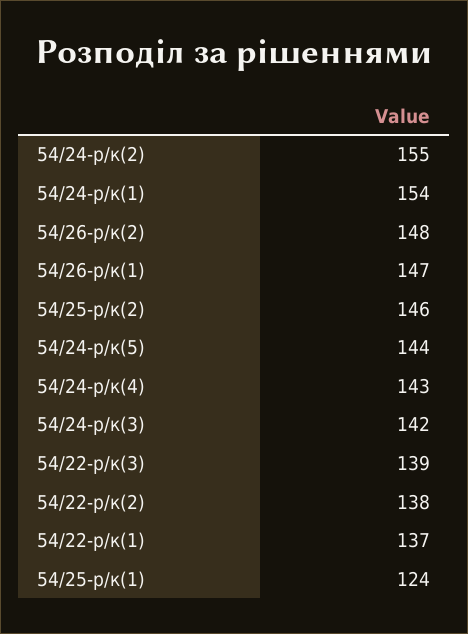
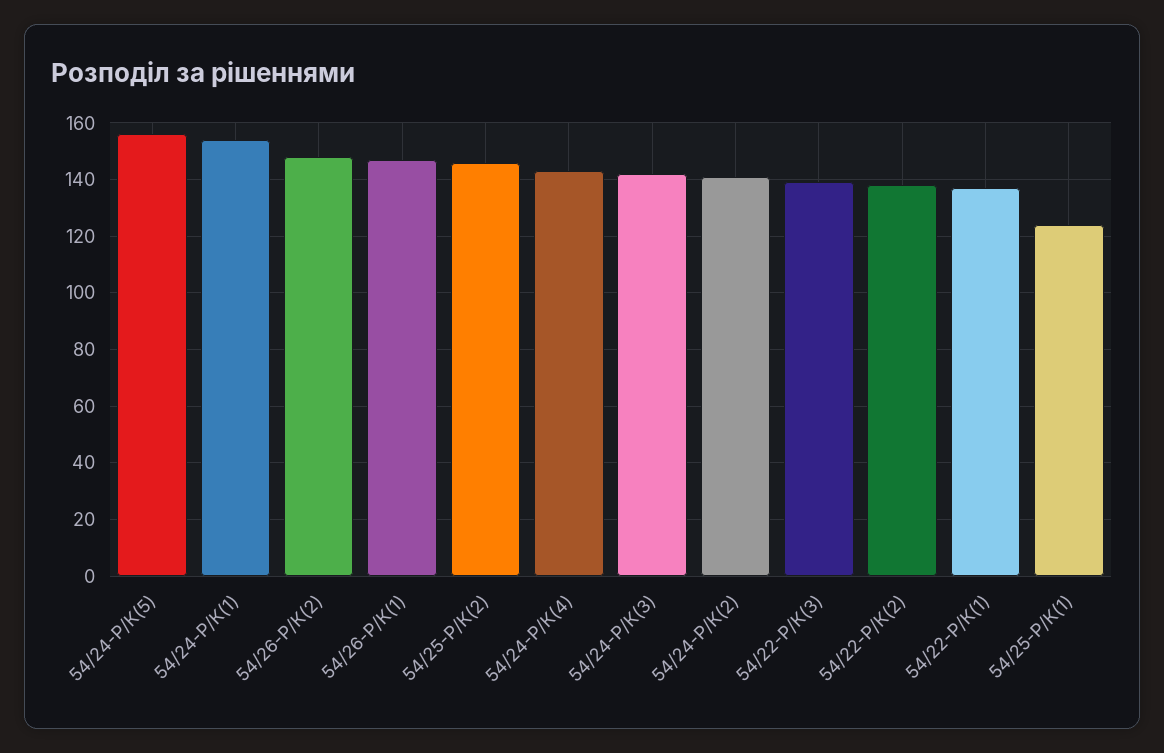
54/24-р/к(2): 155 -> 140
54/24-р/к(5): 144 -> 155

